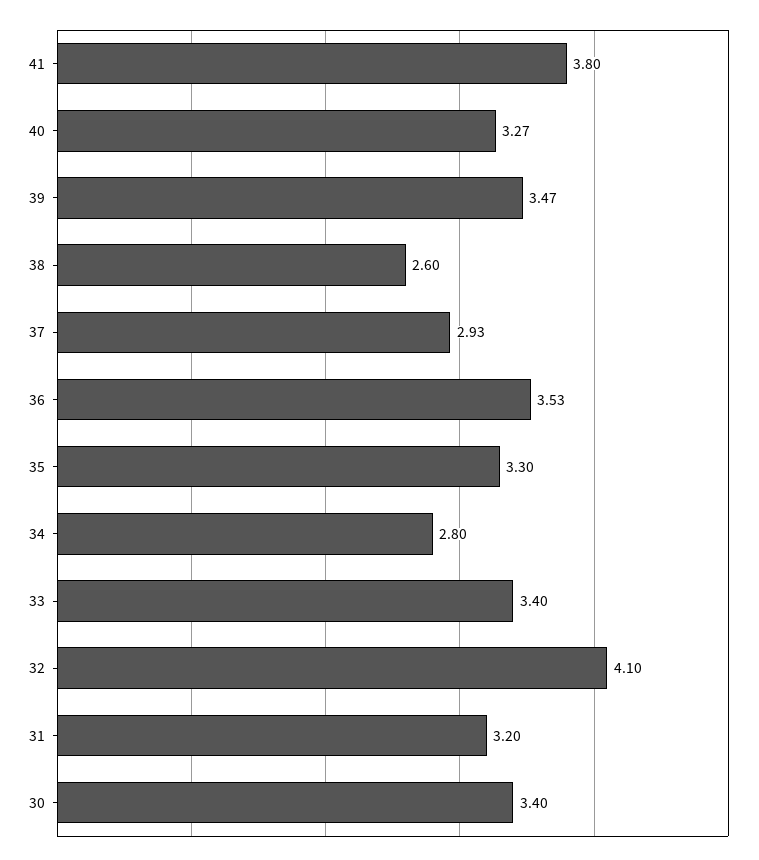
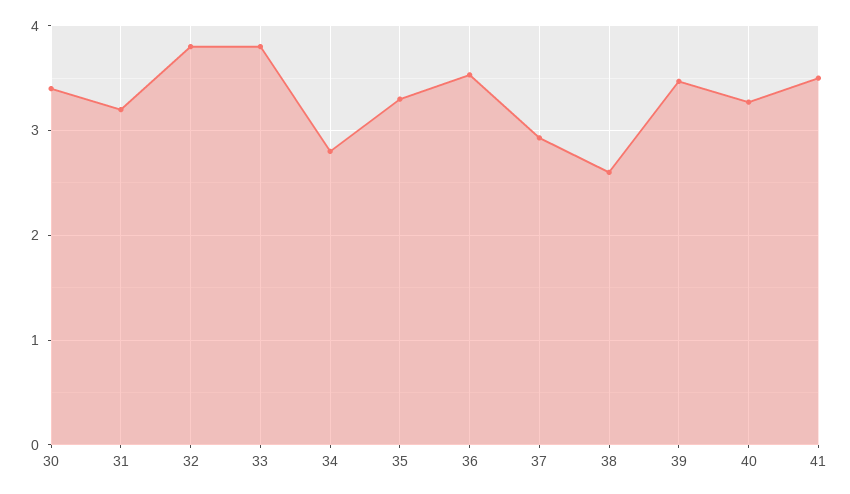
41: 3.8 -> 3.5
33: 3.4 -> 3.8
32: 4.1 -> 3.8

